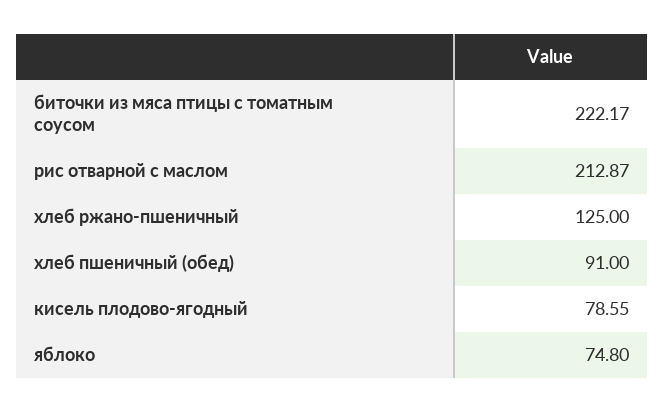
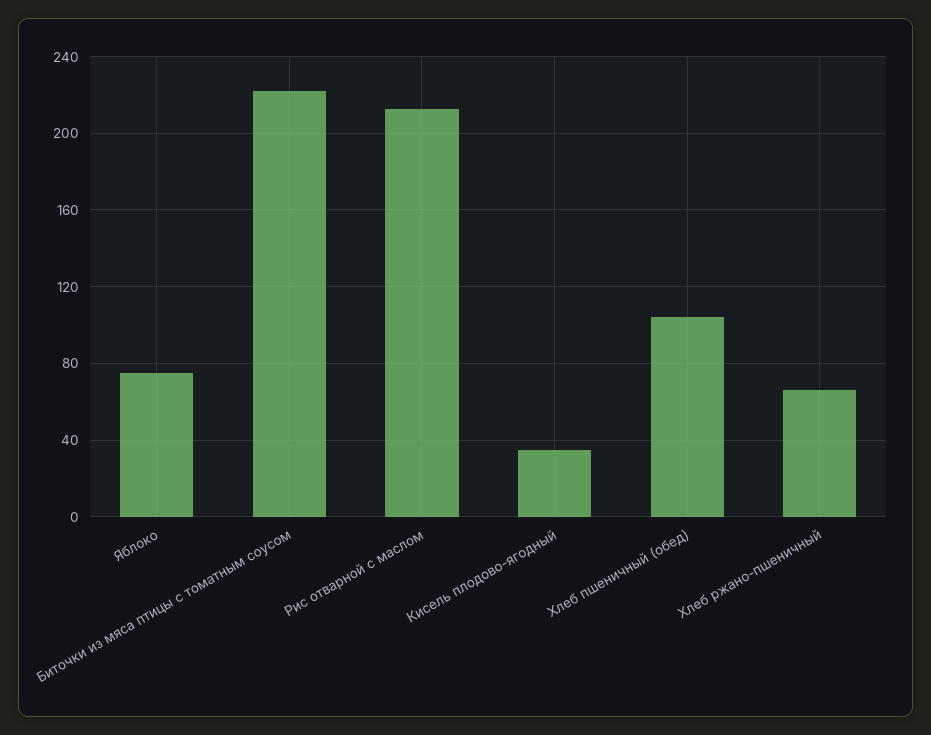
хлеб ржано-пшеничный: 125 -> 65
хлеб пшеничный (обед): 91 -> 105
кисель плодово-ягодный: 78.55 -> 35

